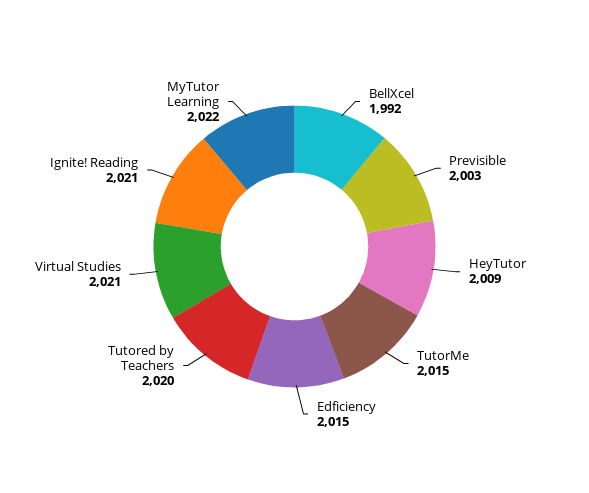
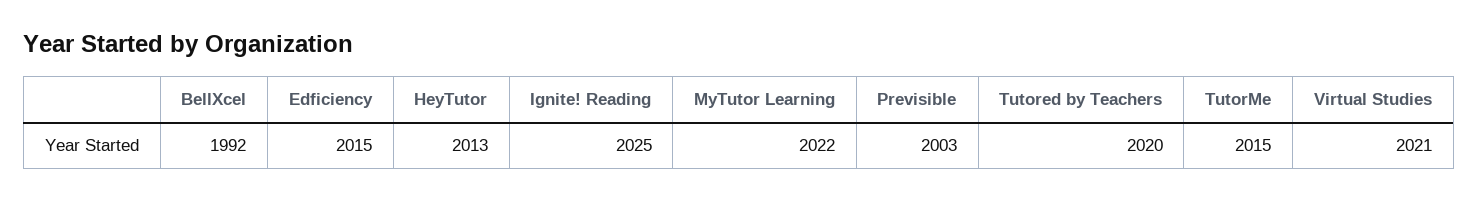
HeyTutor: 2009 -> 2013
Ignite! Reading: 2021 -> 2025

